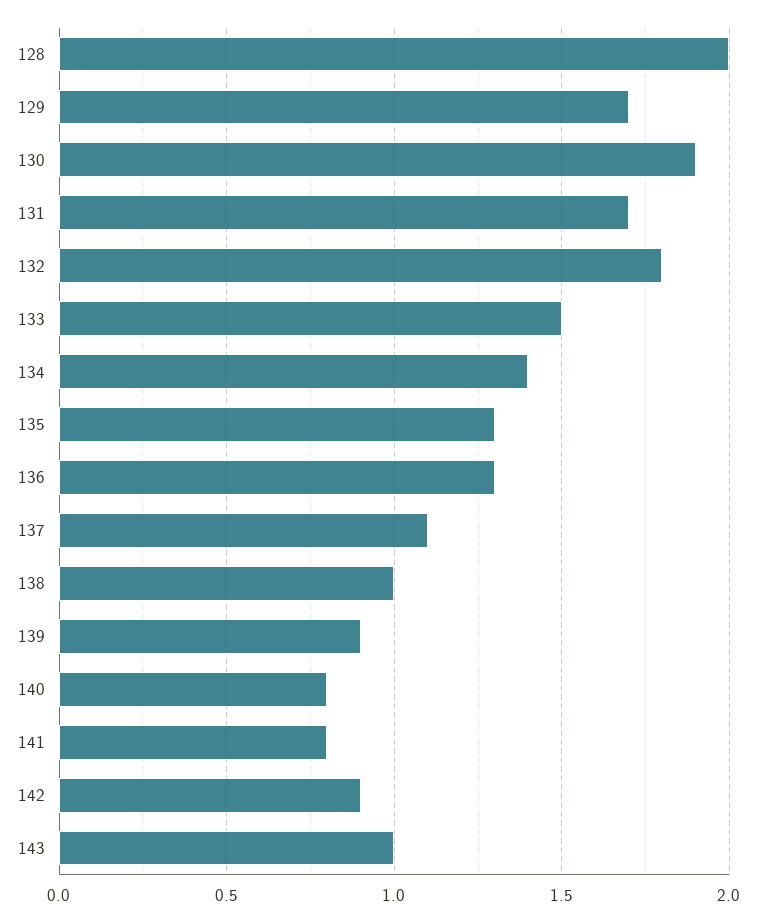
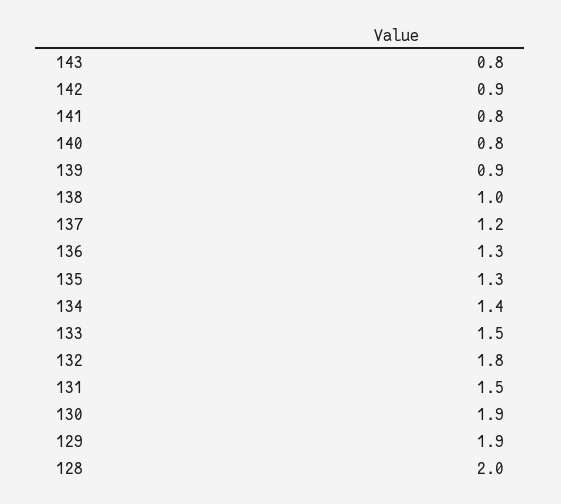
129: 1.7 -> 1.9
131: 1.7 -> 1.5
137: 1.1 -> 1.2
143: 1 -> 0.8

